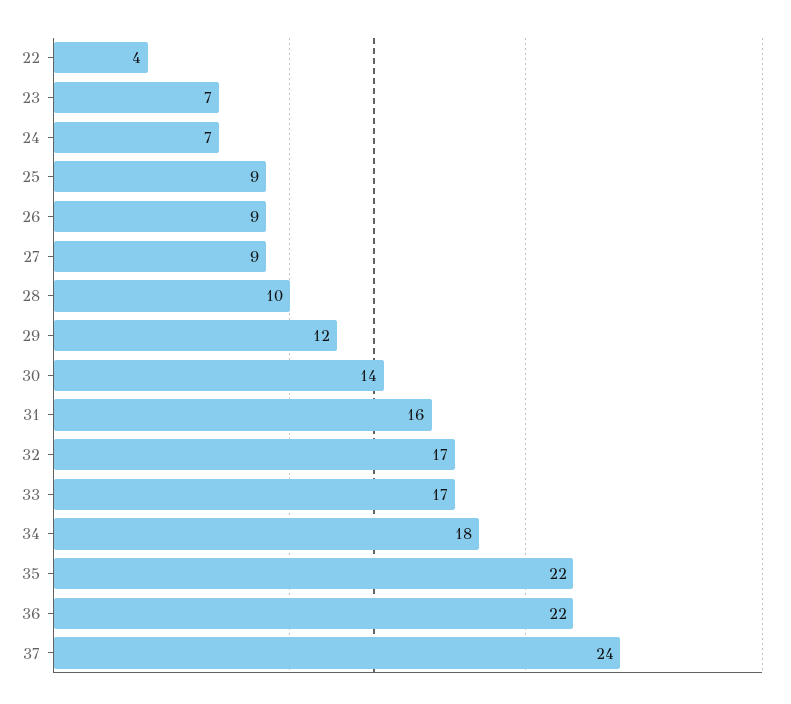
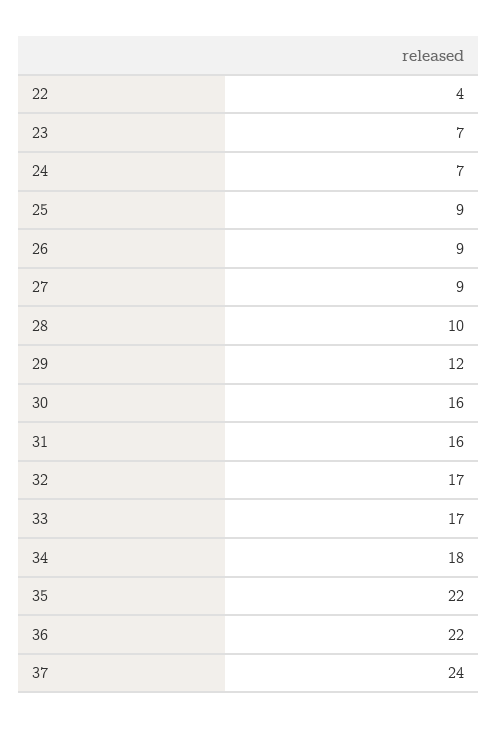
30: 14 -> 16

